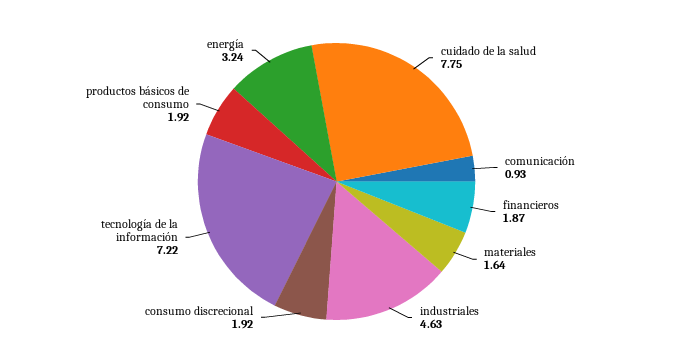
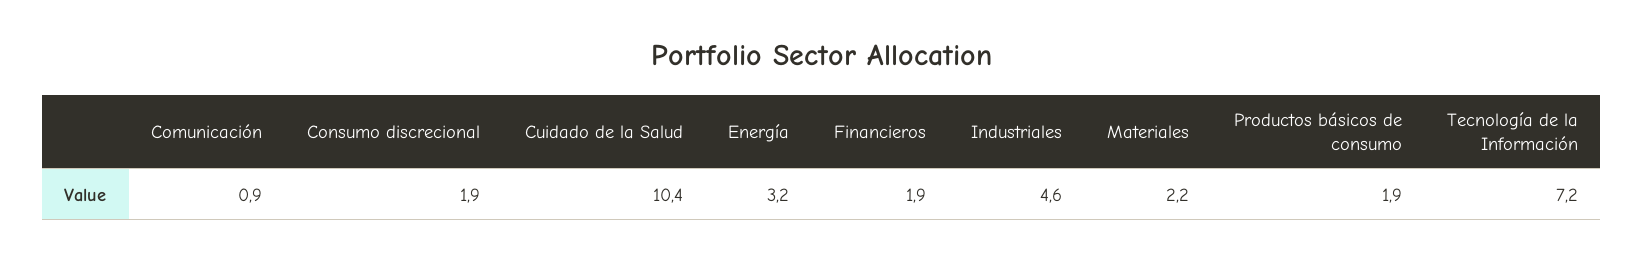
cuidado de la salud: 7.75 -> 10.4
materiales: 1.64 -> 2.2

